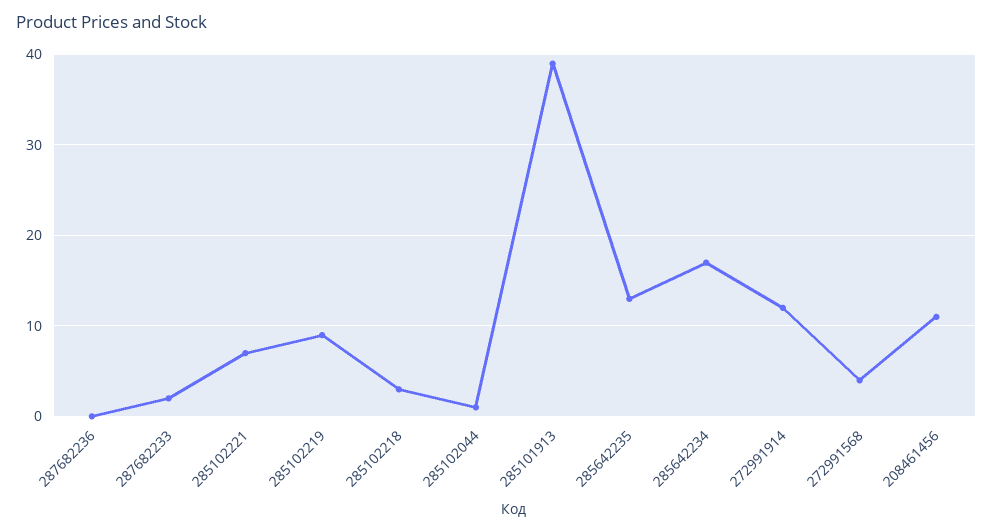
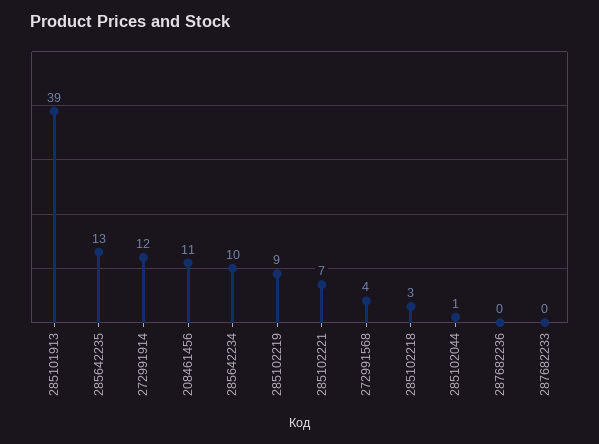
287682233: 2 -> 0
285642234: 17 -> 10

